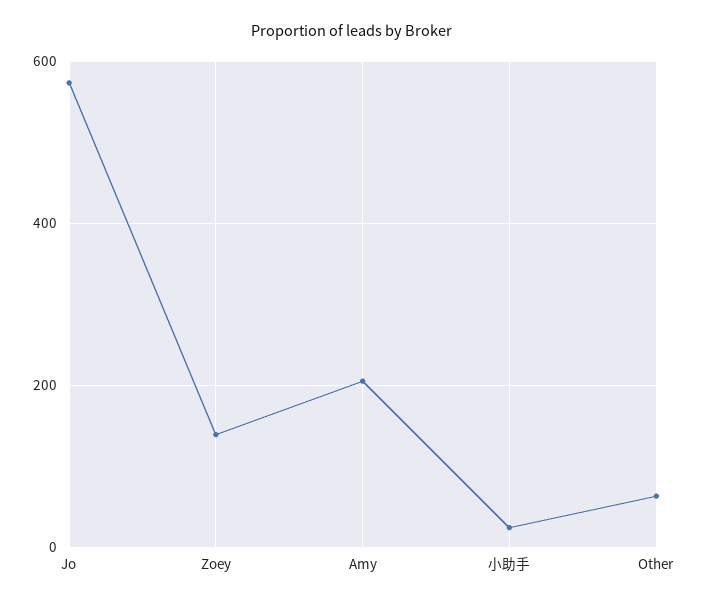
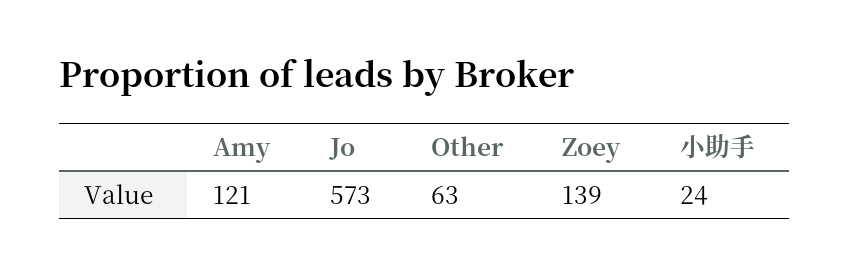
Amy: 200 -> 121

